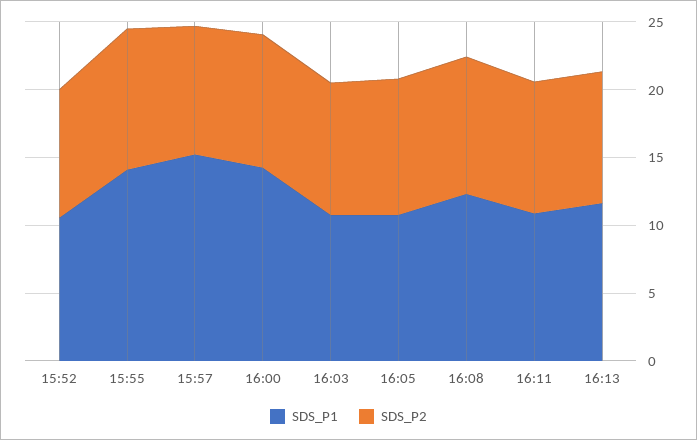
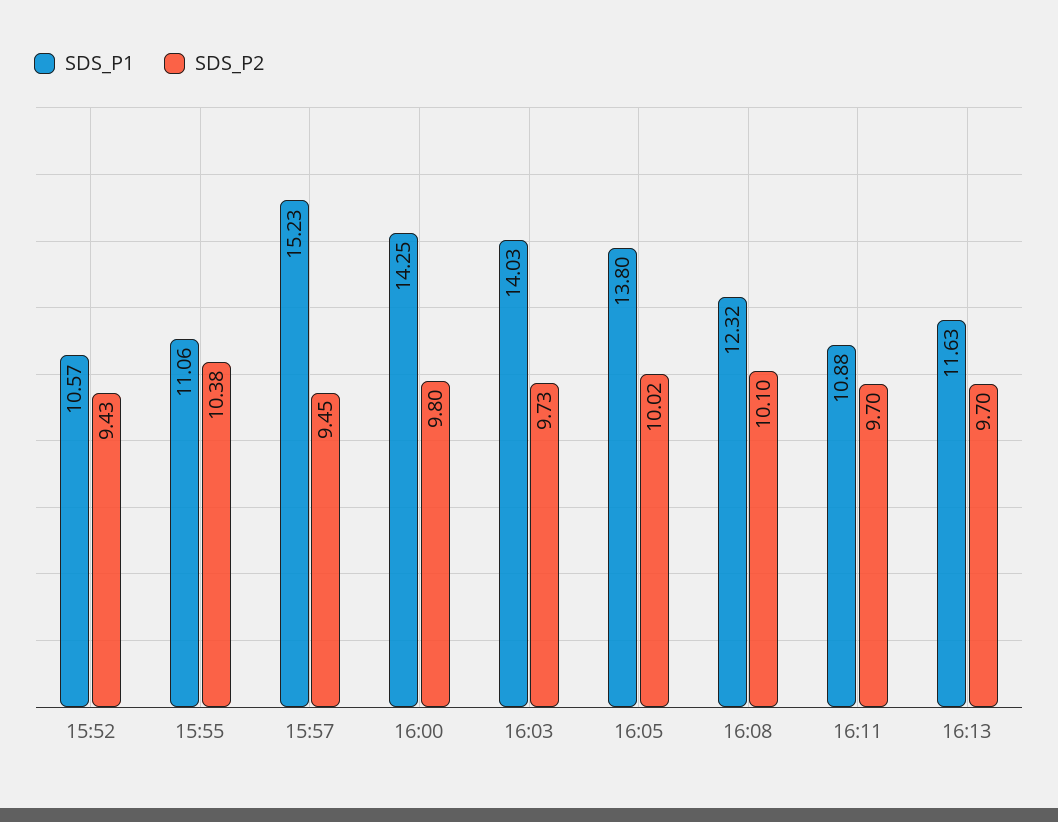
SDS_P1, 15:55: 14 -> 11.06
SDS_P1, 16:03: 11 -> 14.03
SDS_P1, 16:05: 11 -> 13.8

